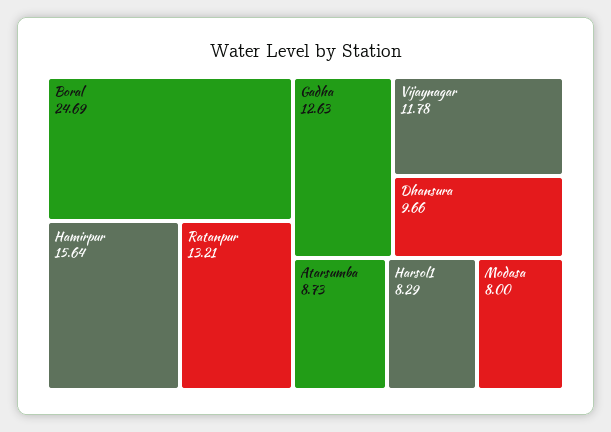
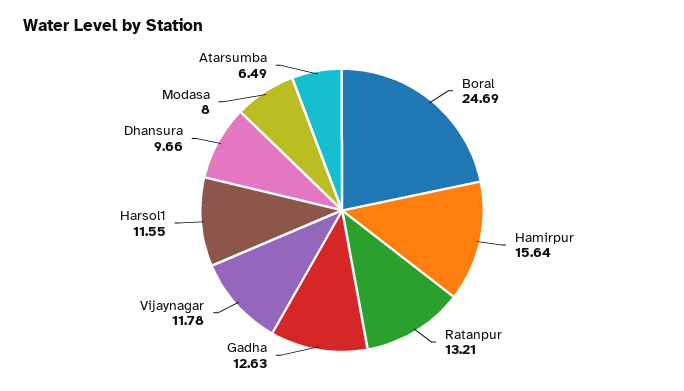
Atarsumba: 8.73 -> 6.49
Harsol1: 8.29 -> 11.55

